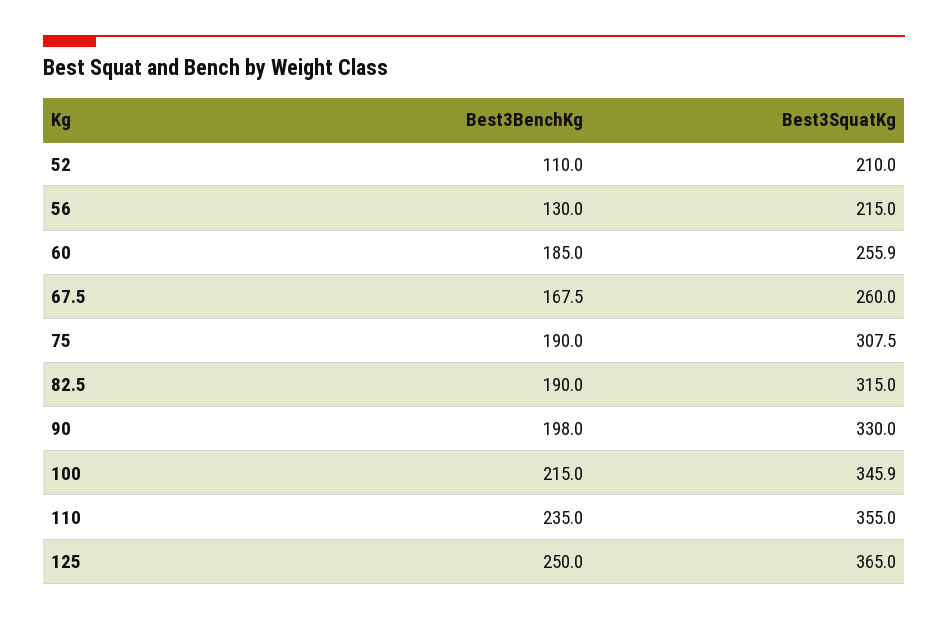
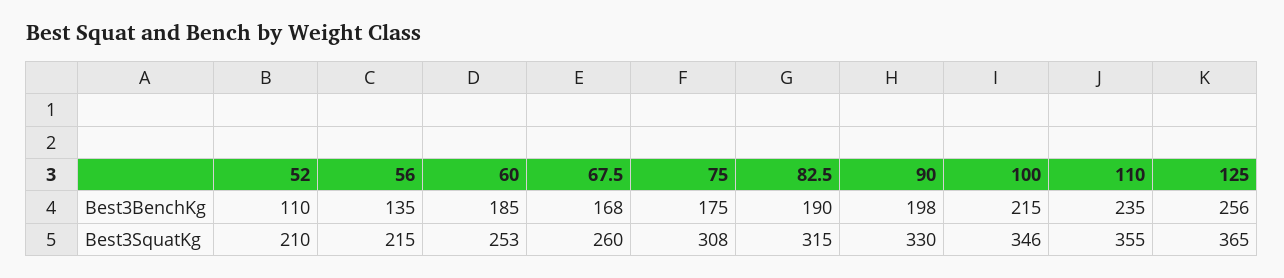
Best3BenchKg, 56: 130 -> 135
Best3SquatKg, 60: 255.9 -> 253
Best3BenchKg, 75: 190 -> 175
Best3BenchKg, 125: 250 -> 256

